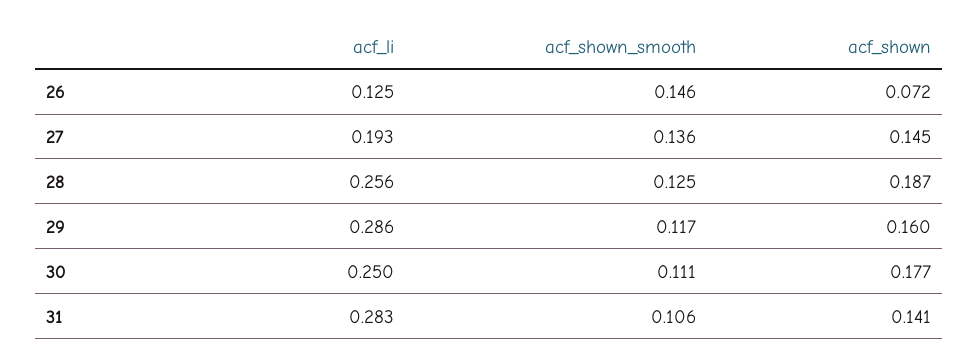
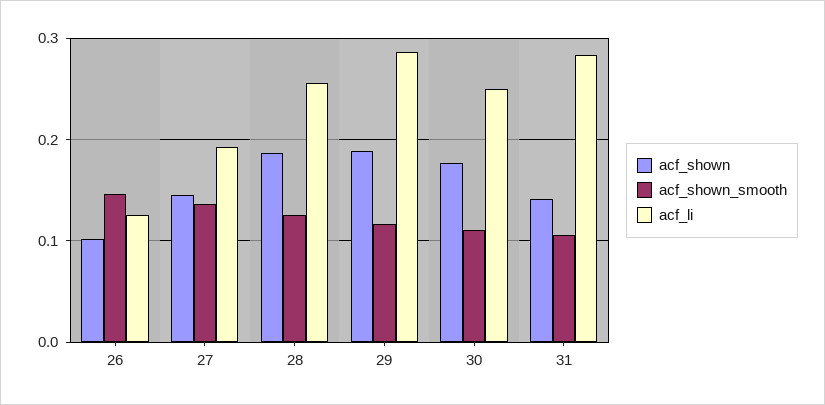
acf_shown, 26: 0.072 -> 0.1
acf_shown, 29: 0.16 -> 0.19

